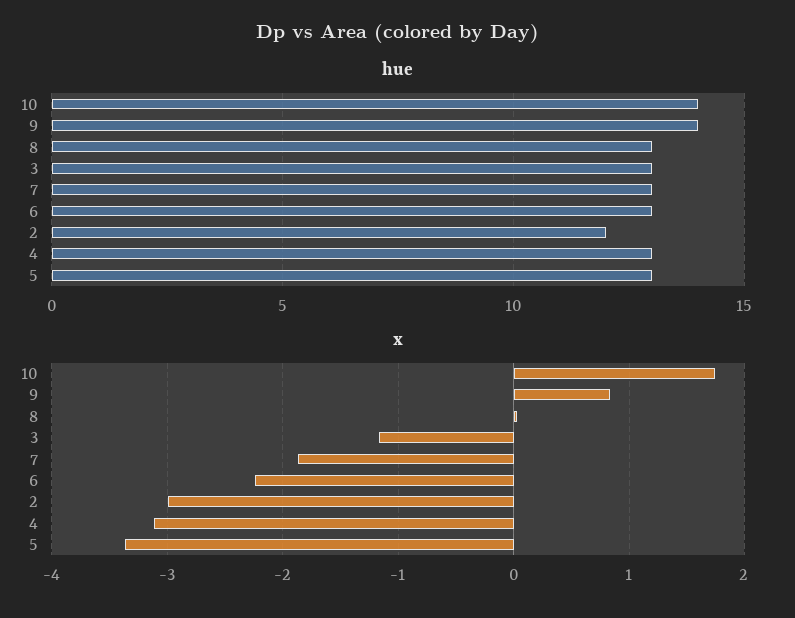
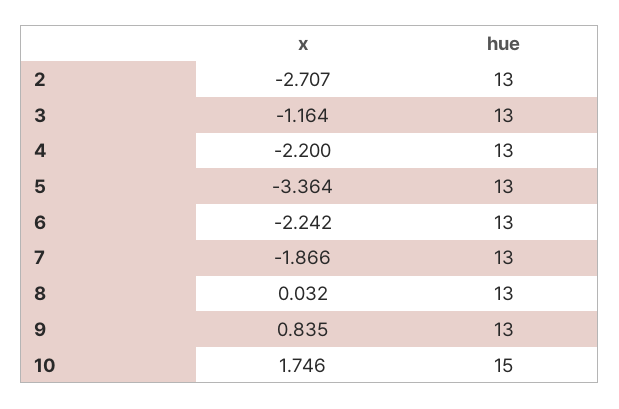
hue, 10: 14 -> 15
hue, 9: 14 -> 13
hue, 2: 12 -> 13
x, 2: -3 -> -2.707
x, 4: -3.1 -> -2.2

